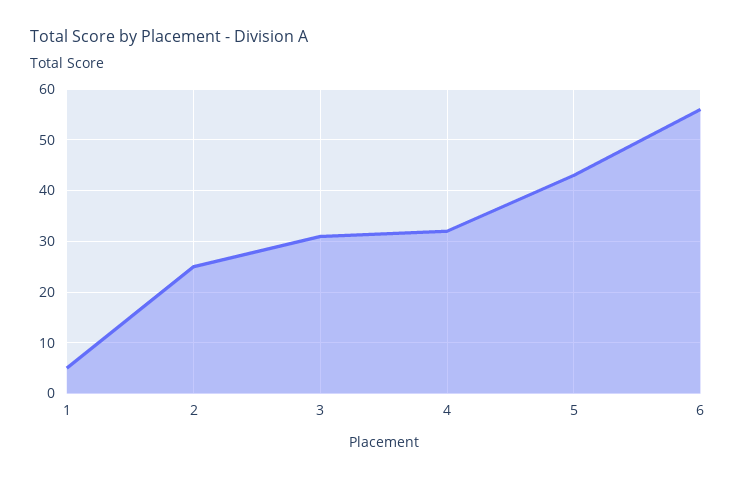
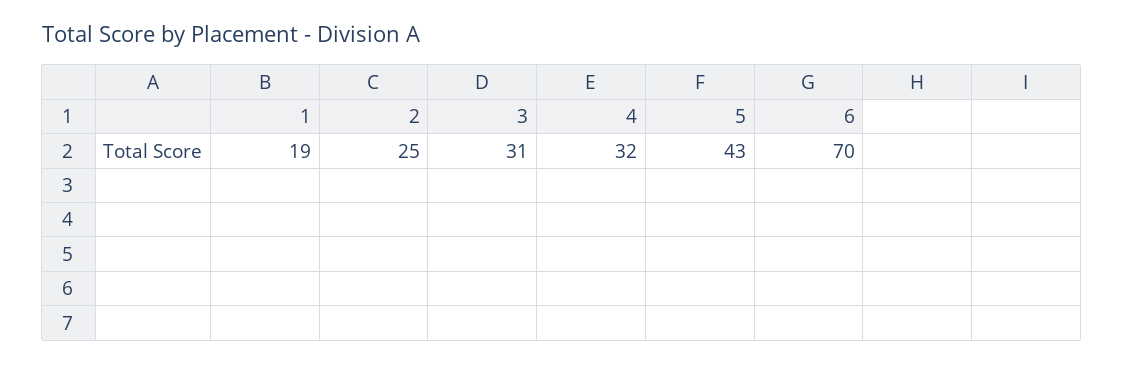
1: 5 -> 19
6: 55 -> 70

